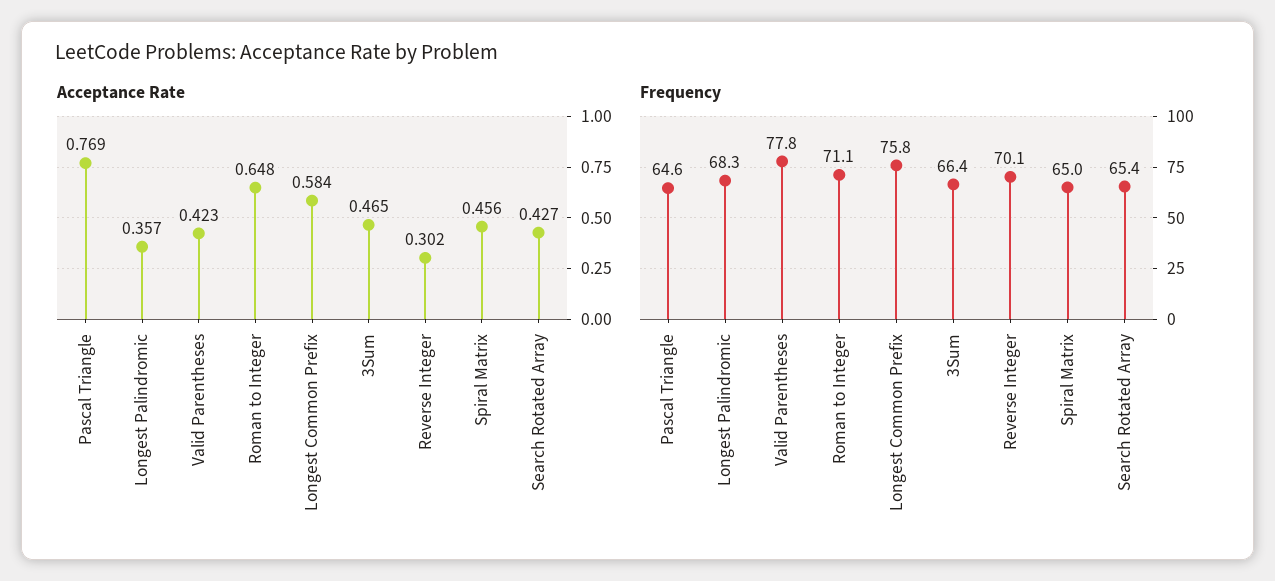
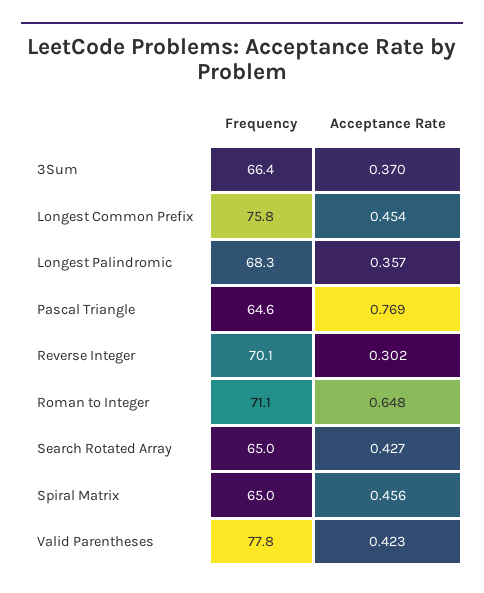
Acceptance Rate, Longest Common Prefix: 0.584 -> 0.454
Acceptance Rate, 3Sum: 0.465 -> 0.37
Frequency, Search Rotated Array: 65.4 -> 65

